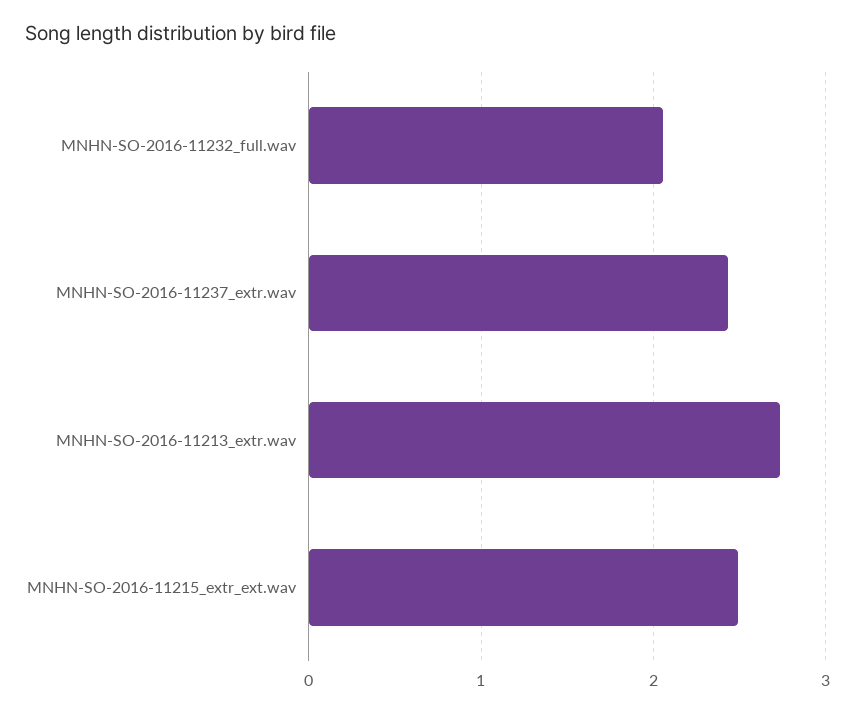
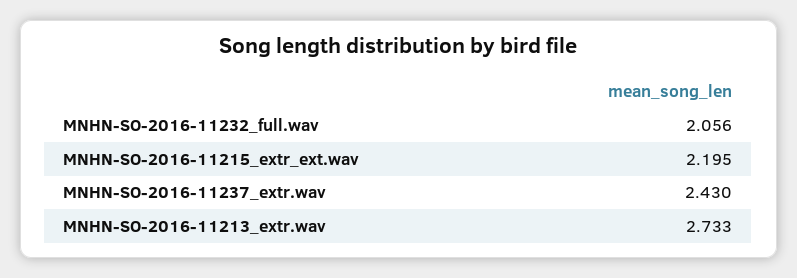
MNHN-SO-2016-11215_extr_ext.wav: 2.5 -> 2.195

